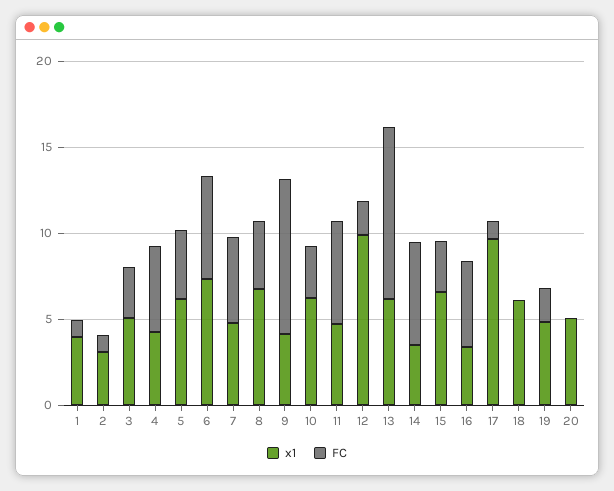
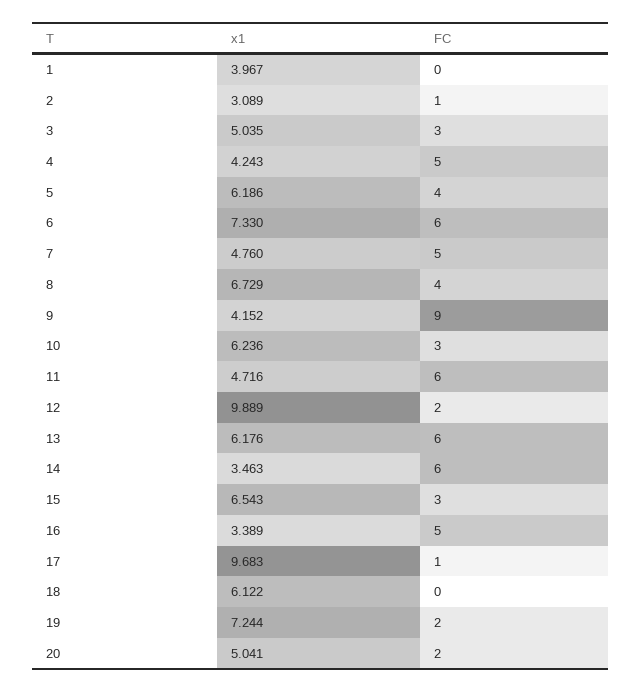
FC, 1: 1 -> 0
FC, 13: 10 -> 6
x1, 19: 5 -> 7.244
FC, 20: 0 -> 2

